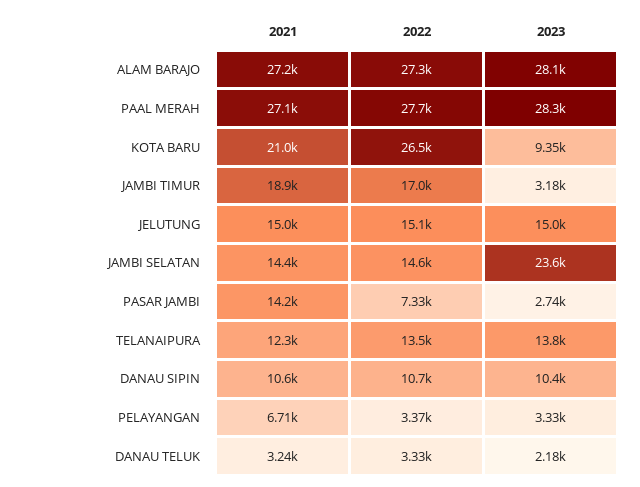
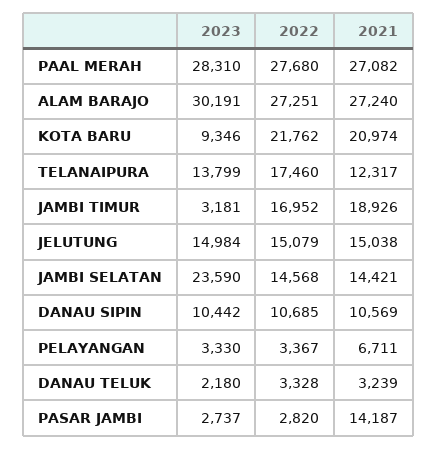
2023, ALAM BARAJO: 28100 -> 30191
2022, KOTA BARU: 26500 -> 21762
2022, PASAR JAMBI: 7330 -> 2820
2022, TELANAIPURA: 13500 -> 17460

